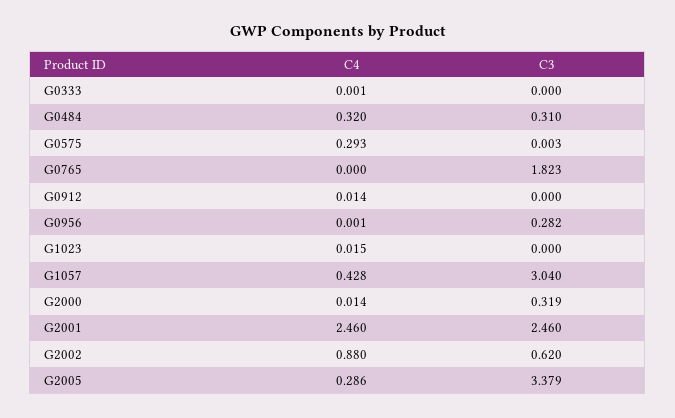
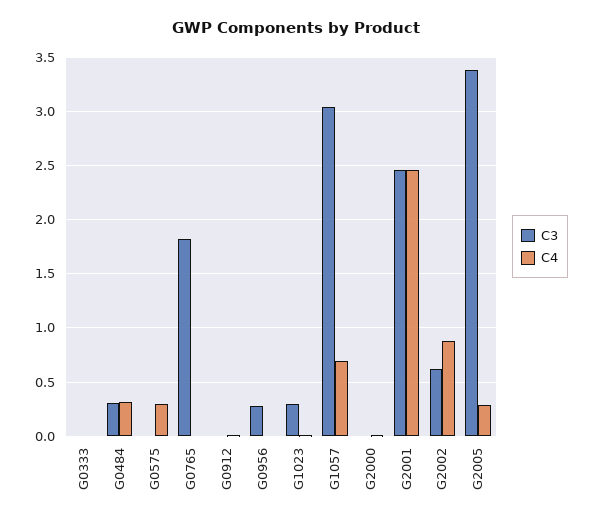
C3, G1023: 0 -> 0.3
C4, G1057: 0.428 -> 0.7
C3, G2000: 0.319 -> 0

